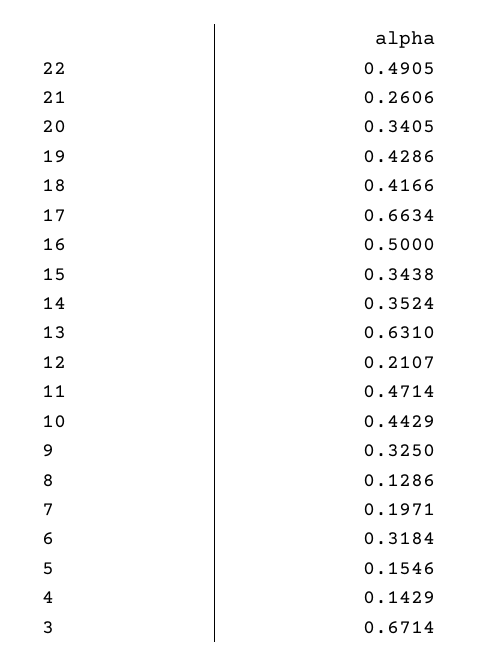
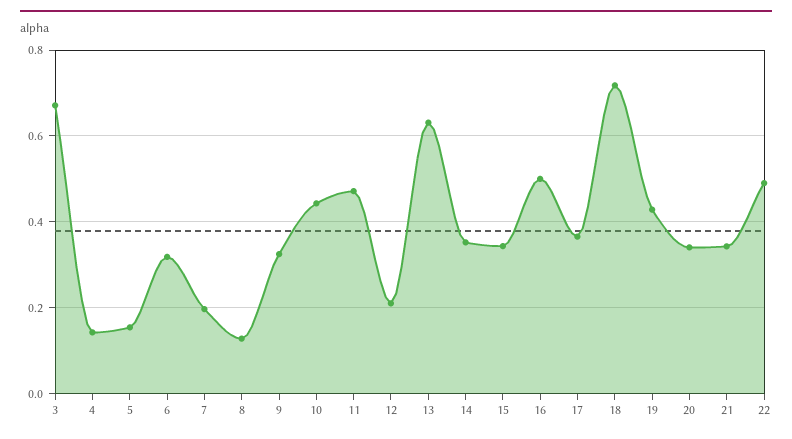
21: 0.2606 -> 0.34
18: 0.4166 -> 0.72
17: 0.6634 -> 0.36

